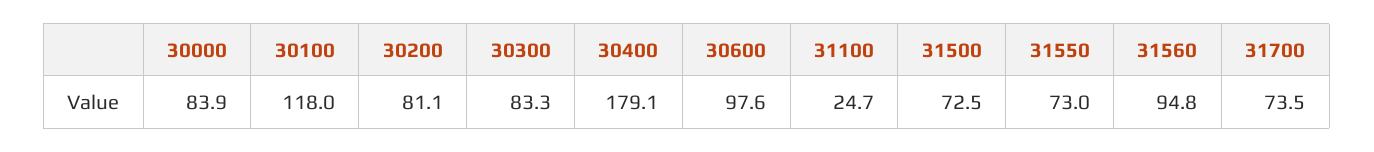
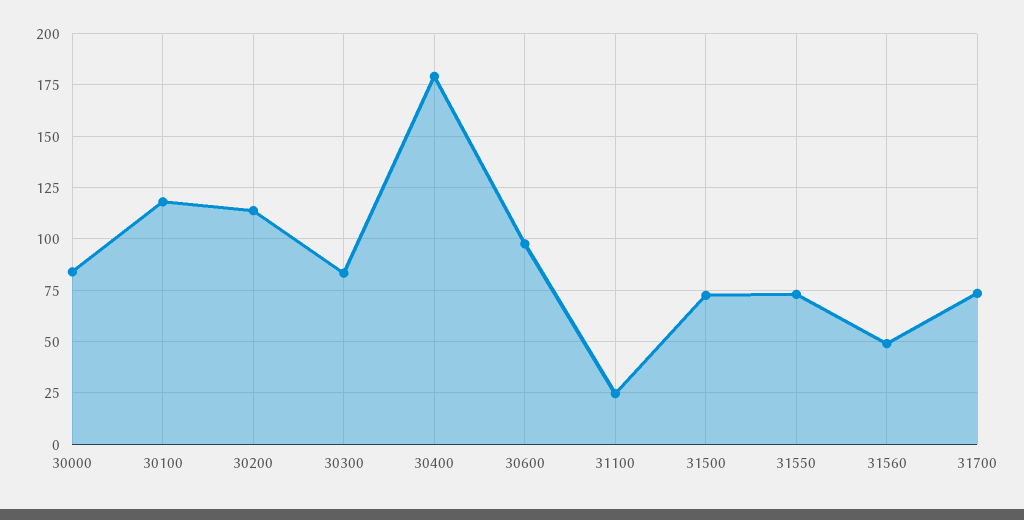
30200: 81.1 -> 115
31560: 94.8 -> 50

